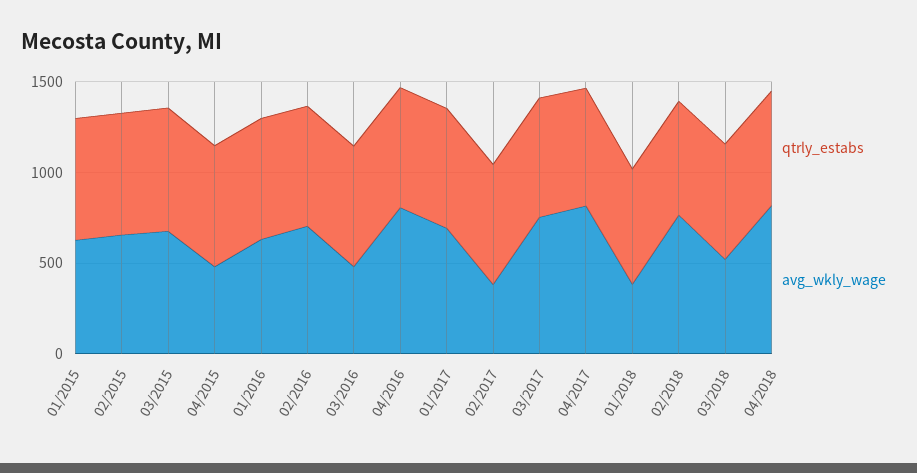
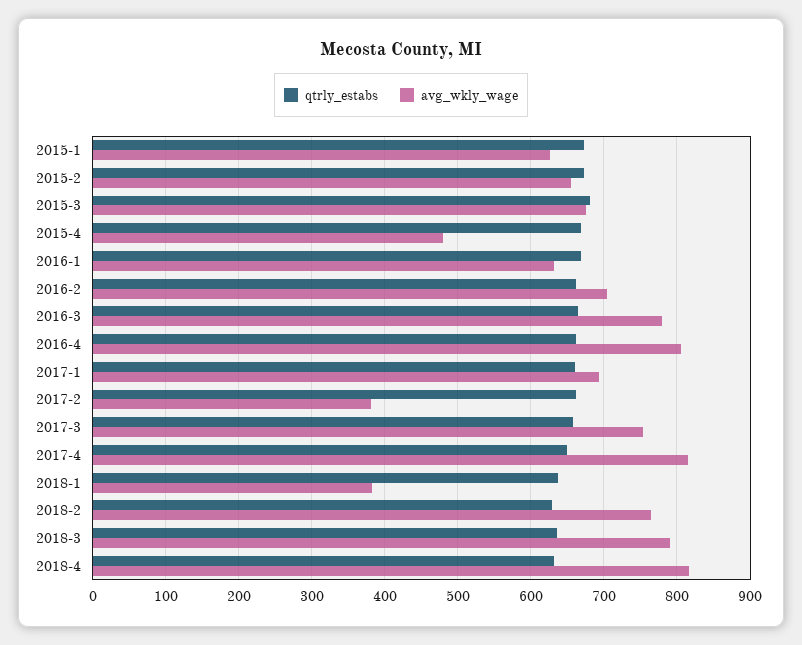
avg_wkly_wage, 03/2016: 500 -> 780
avg_wkly_wage, 03/2018: 500 -> 790

